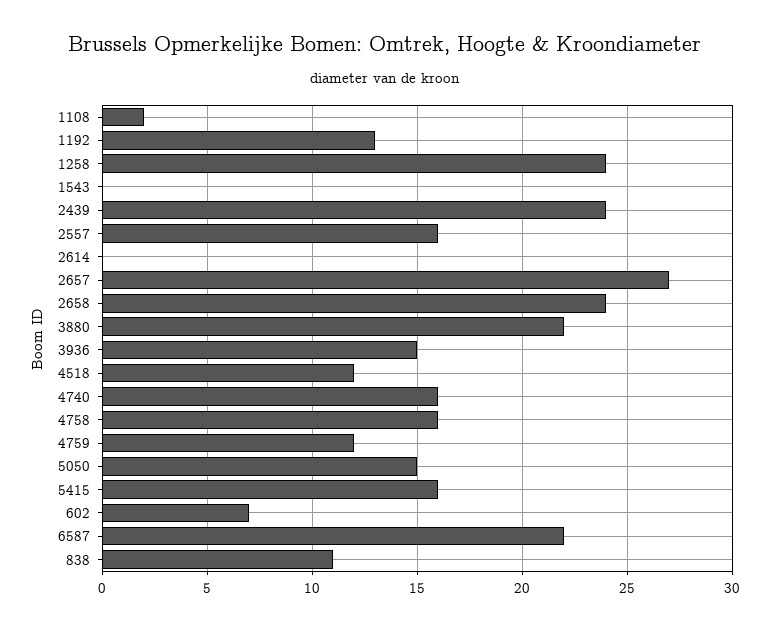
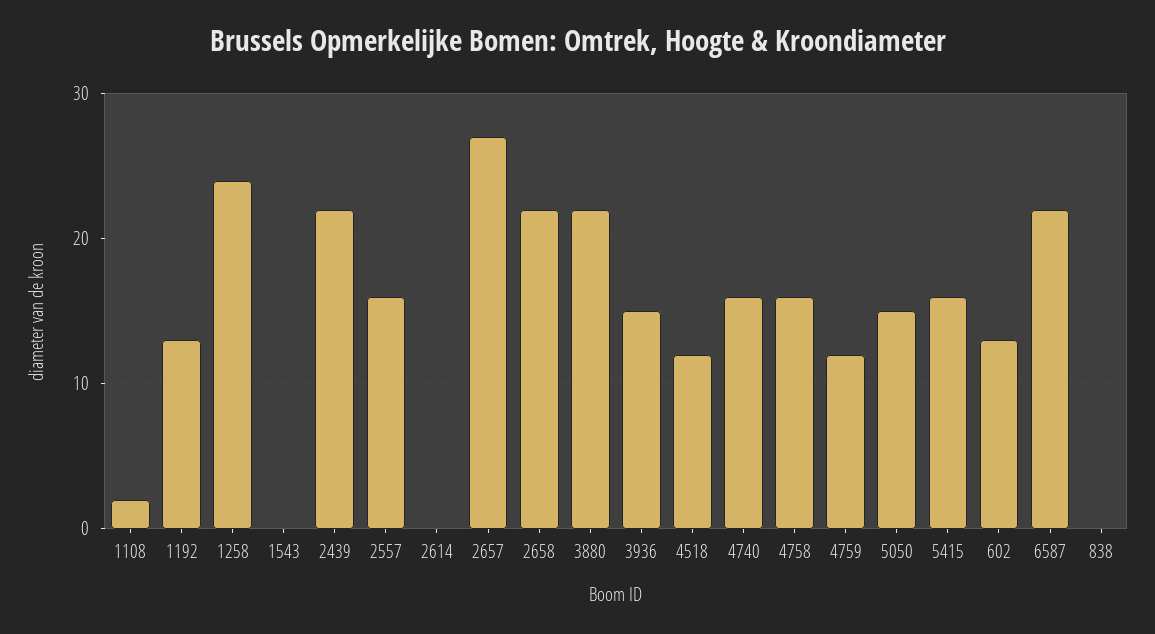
2439: 24 -> 22
2658: 24 -> 22
602: 7 -> 13
838: 11 -> 0

